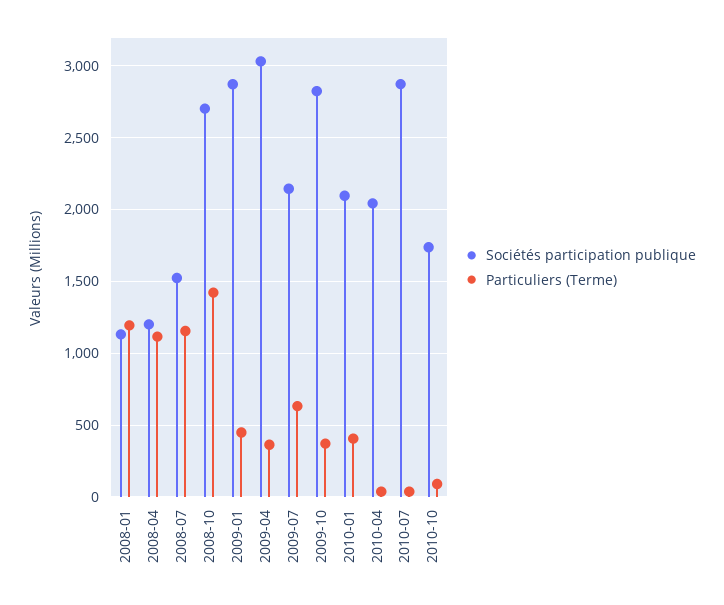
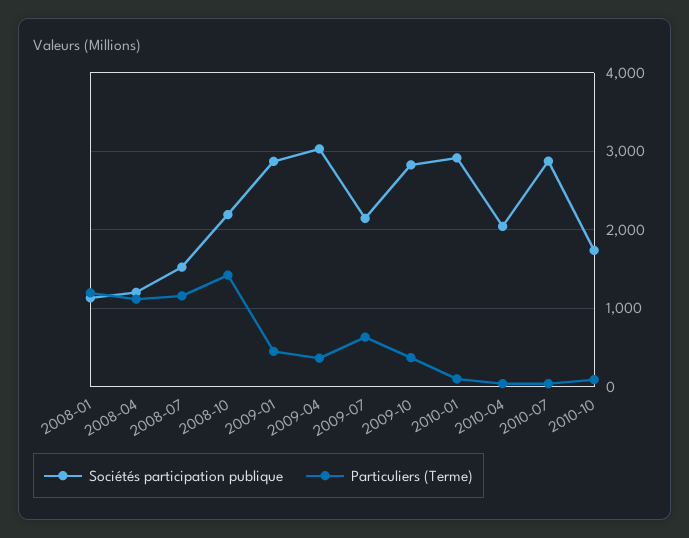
Sociétés participation publique, 2008-10: 2700 -> 2200
Sociétés participation publique, 2010-01: 2100 -> 2900
Particuliers (Terme), 2010-01: 400 -> 100

